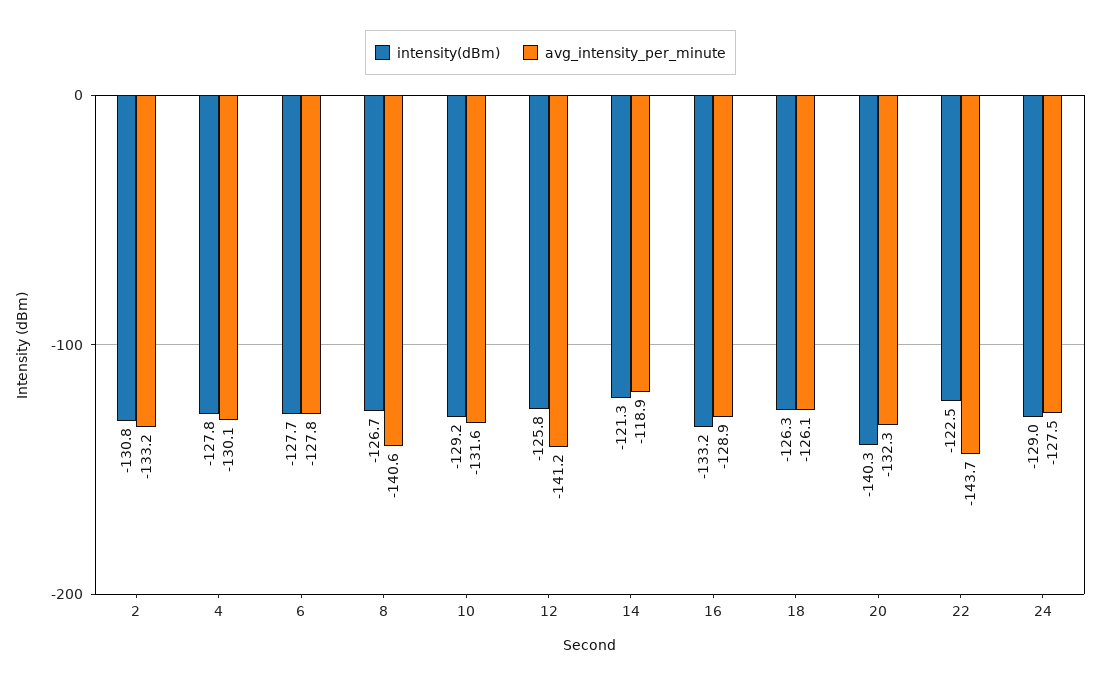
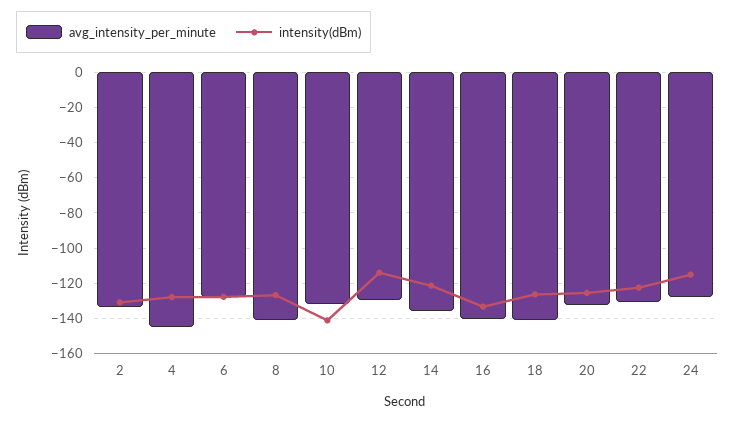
avg_intensity_per_minute, 4: -130.1 -> -145
intensity(dBm), 10: -129.2 -> -140
intensity(dBm), 12: -125.8 -> -115
avg_intensity_per_minute, 12: -141.2 -> -130
avg_intensity_per_minute, 14: -118.9 -> -135
avg_intensity_per_minute, 16: -128.9 -> -140
avg_intensity_per_minute, 18: -126.1 -> -140
intensity(dBm), 20: -140.3 -> -125
avg_intensity_per_minute, 22: -143.7 -> -130
intensity(dBm), 24: -129 -> -115

